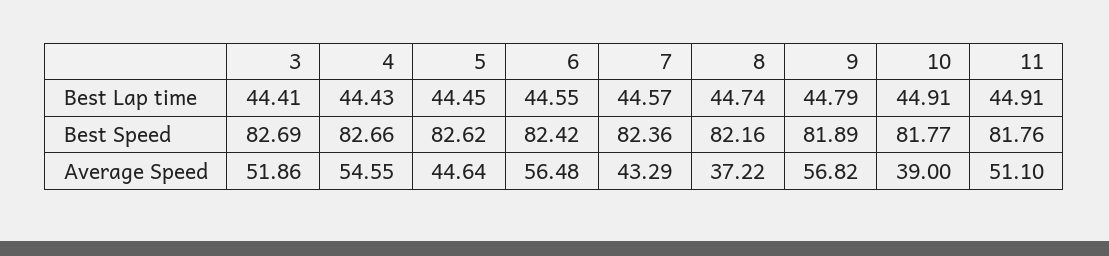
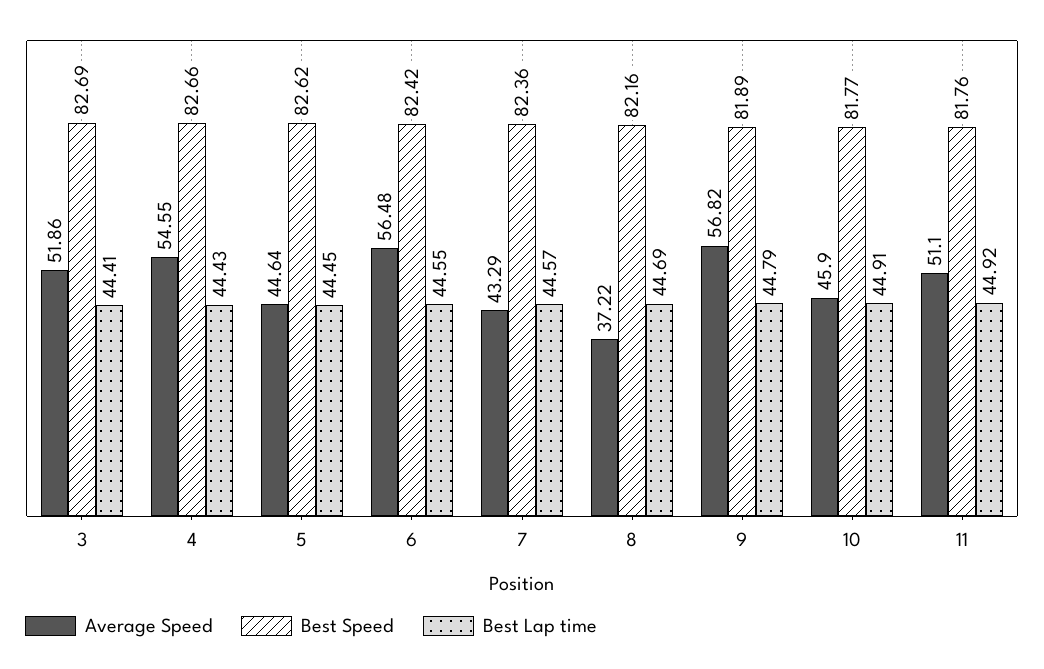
Best Lap time, 8: 44.74 -> 44.69
Best Lap time, 11: 44.91 -> 44.92
Average Speed, 10: 39 -> 45.9

